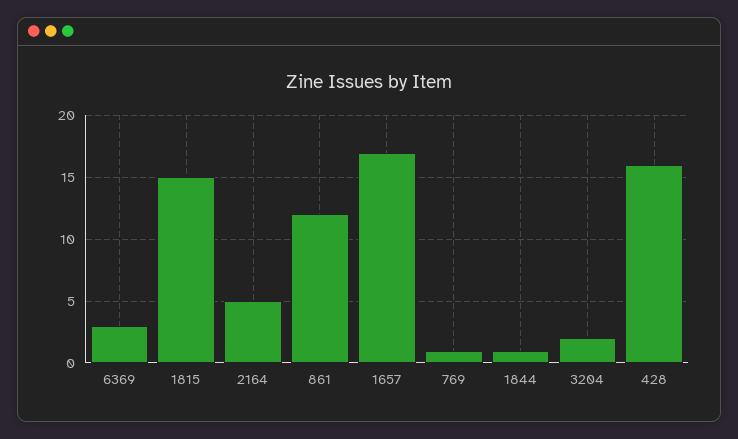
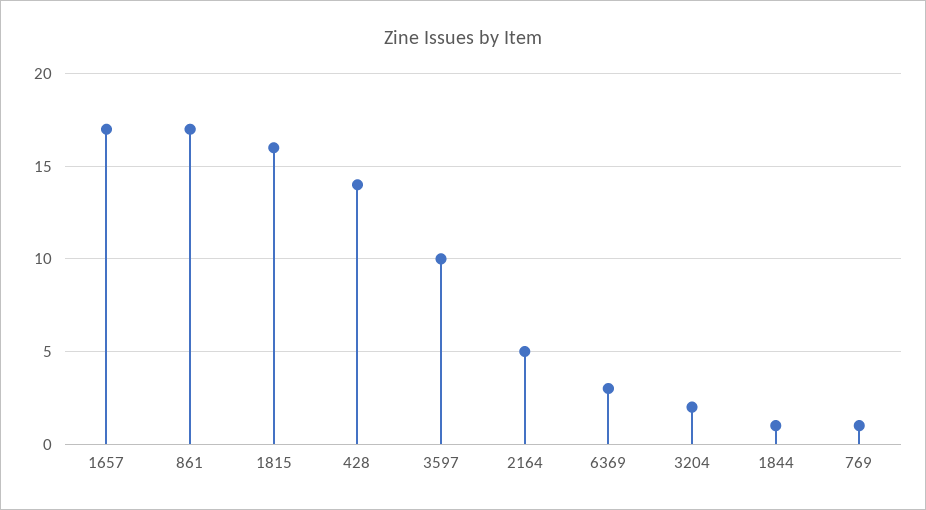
1815: 15 -> 16
861: 12 -> 17
428: 16 -> 14
3597: none -> 10

